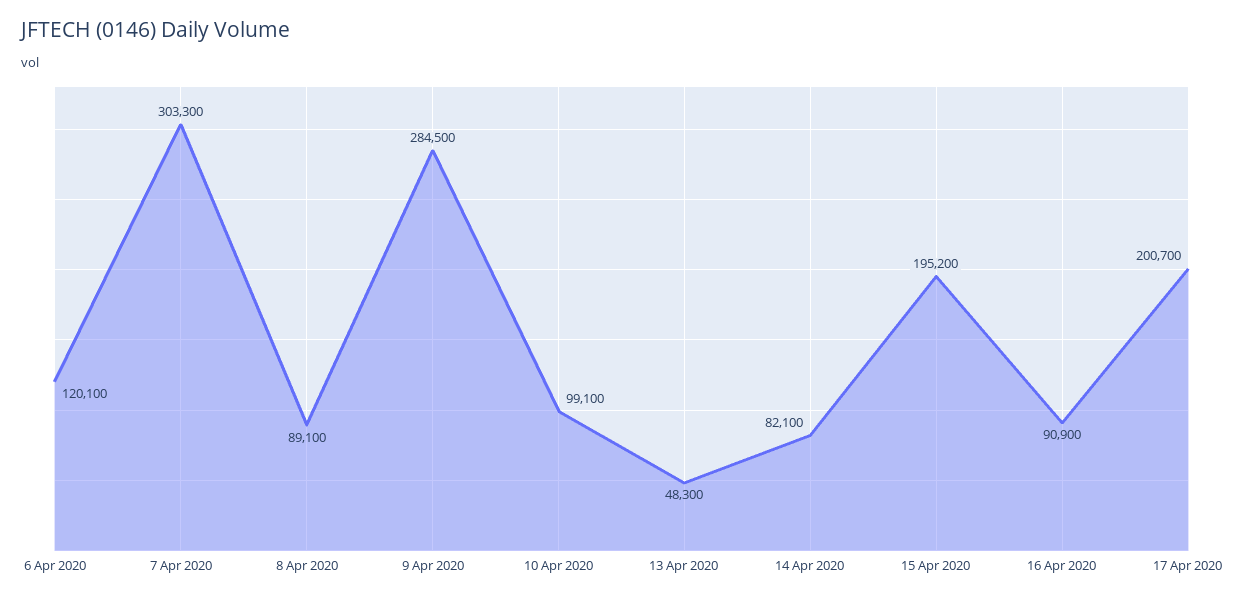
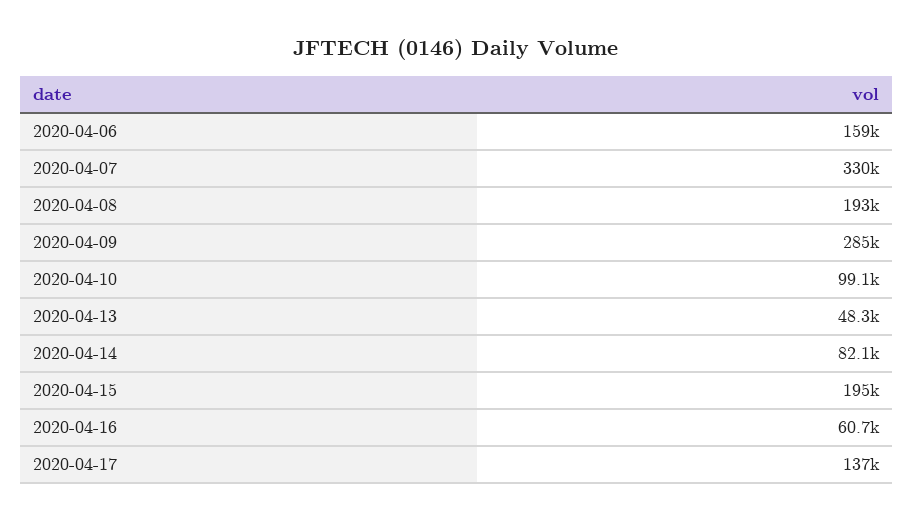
6 Apr 2020: 120100 -> 159000
7 Apr 2020: 303300 -> 330000
8 Apr 2020: 89100 -> 193000
16 Apr 2020: 90900 -> 60700
17 Apr 2020: 200700 -> 137000

